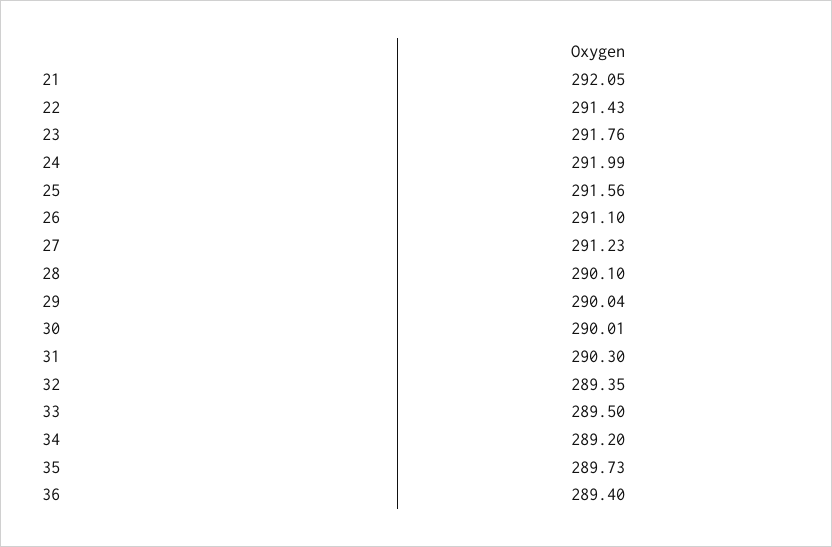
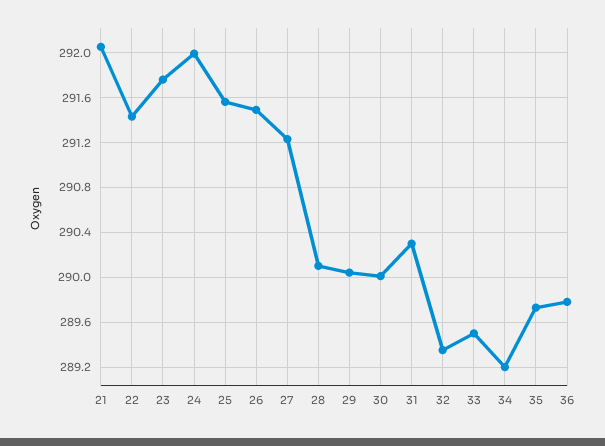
26: 291.1 -> 291.5
36: 289.4 -> 289.8

